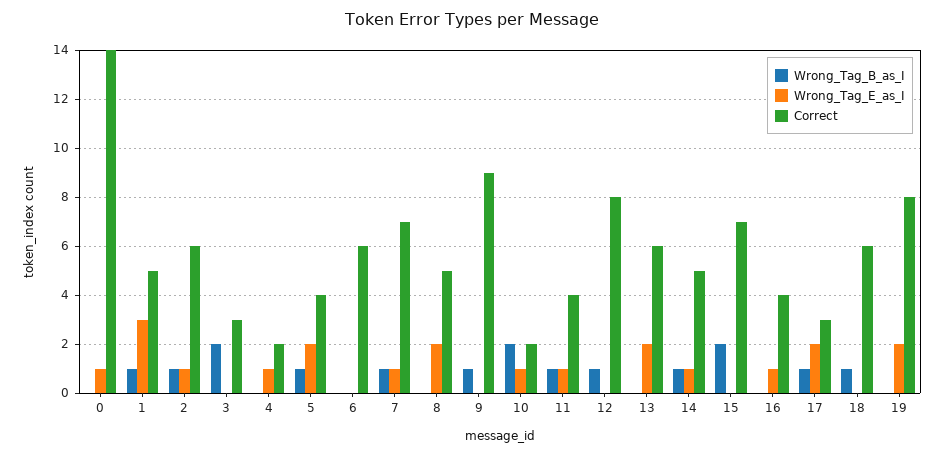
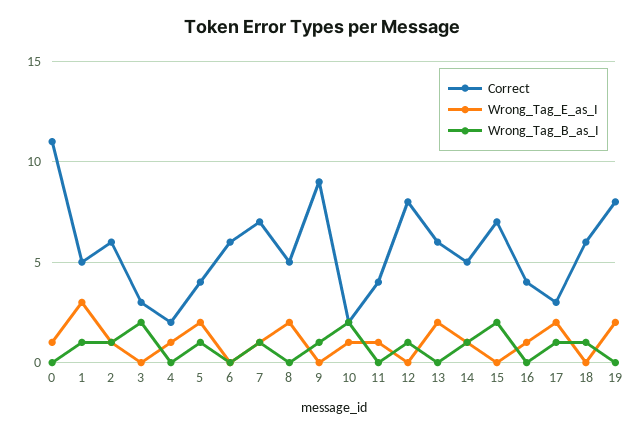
Correct, 0: 14 -> 11
Wrong_Tag_B_as_I, 11: 1 -> 0

